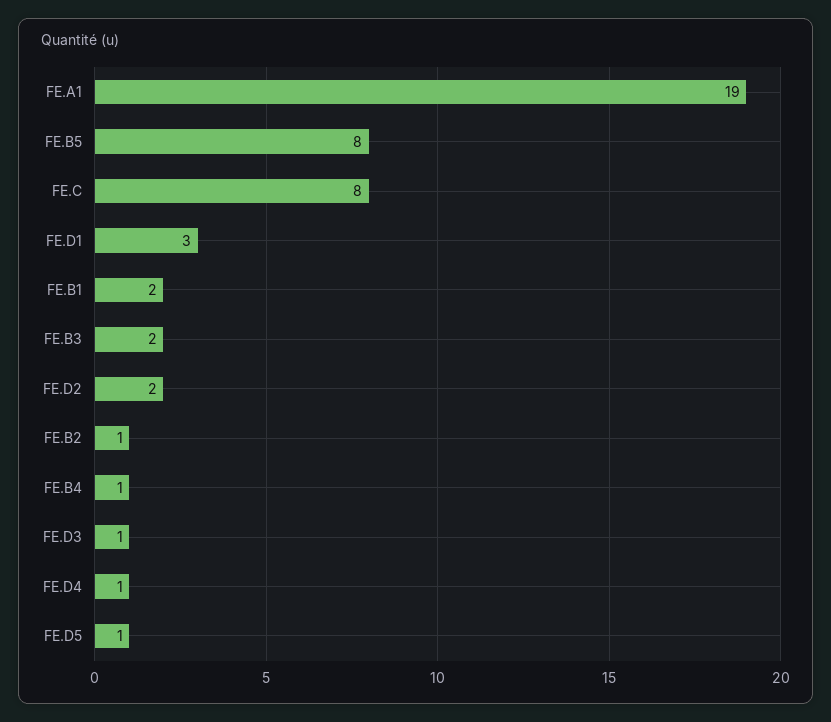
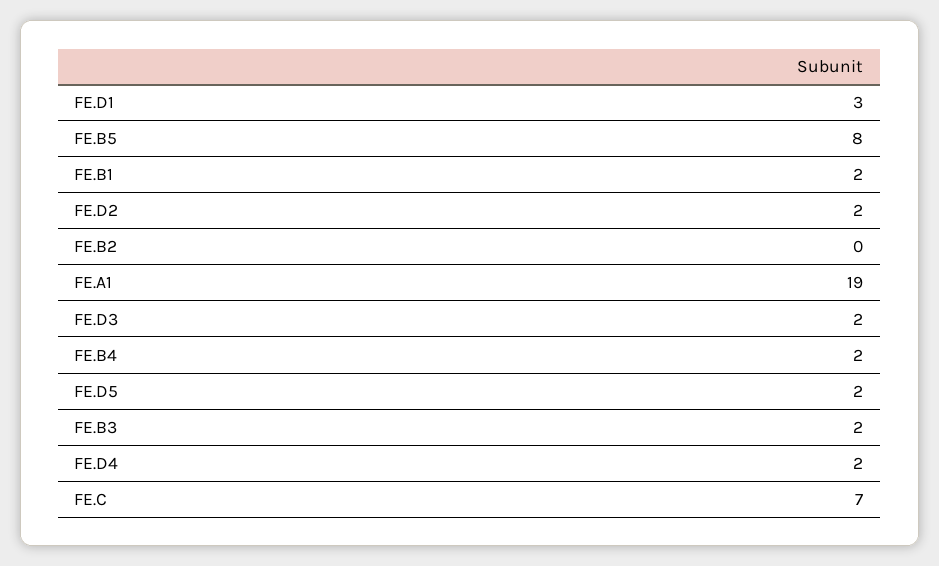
FE.C: 8 -> 7
FE.B2: 1 -> 0
FE.B4: 1 -> 2
FE.D3: 1 -> 2
FE.D4: 1 -> 2
FE.D5: 1 -> 2

